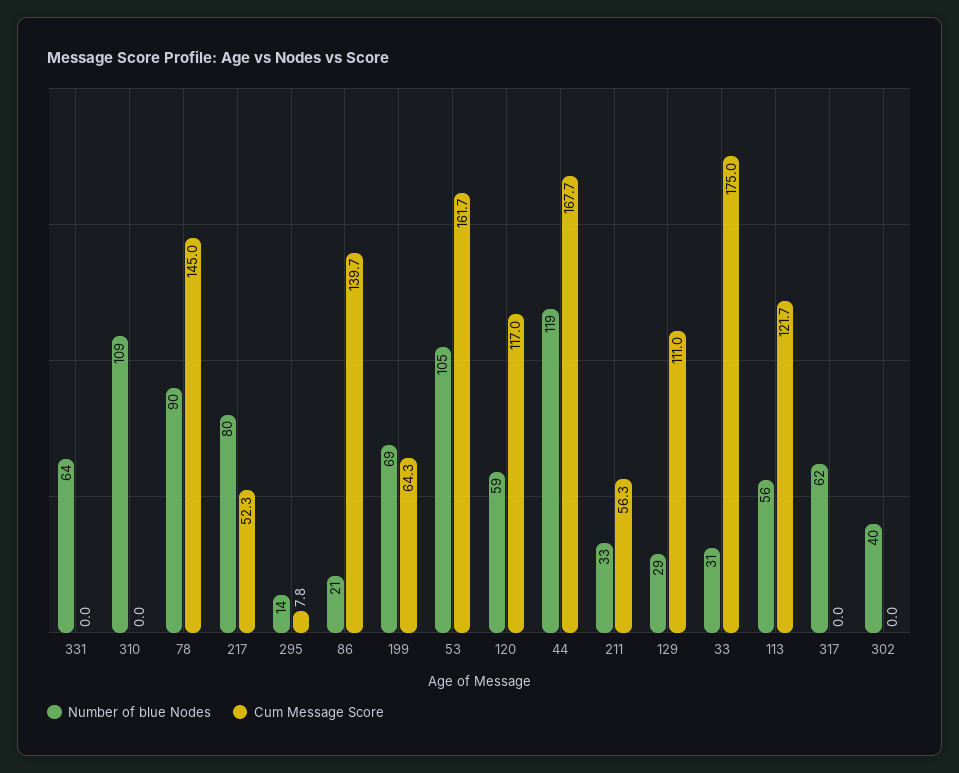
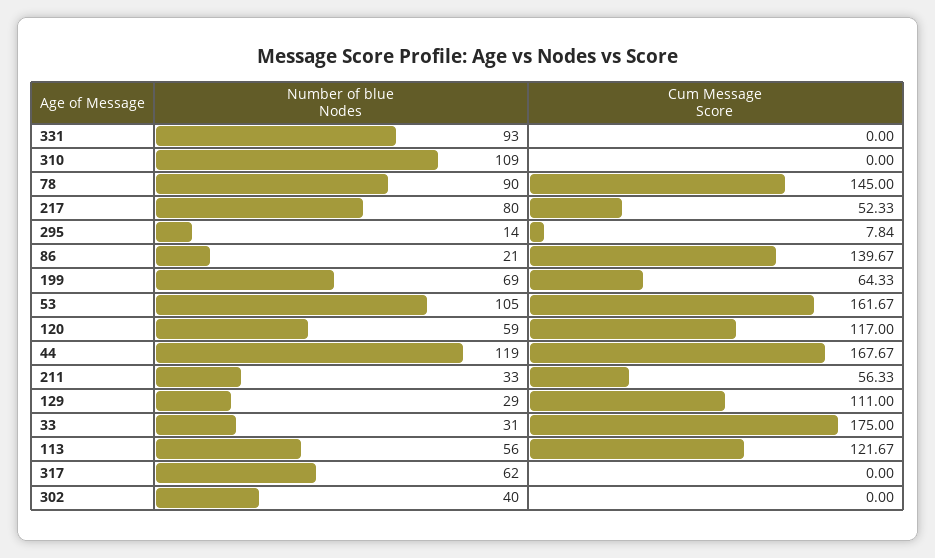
Number of blue Nodes, 331: 64 -> 93

